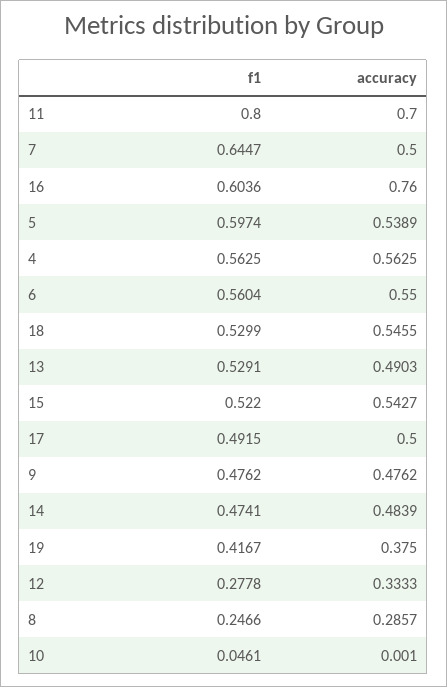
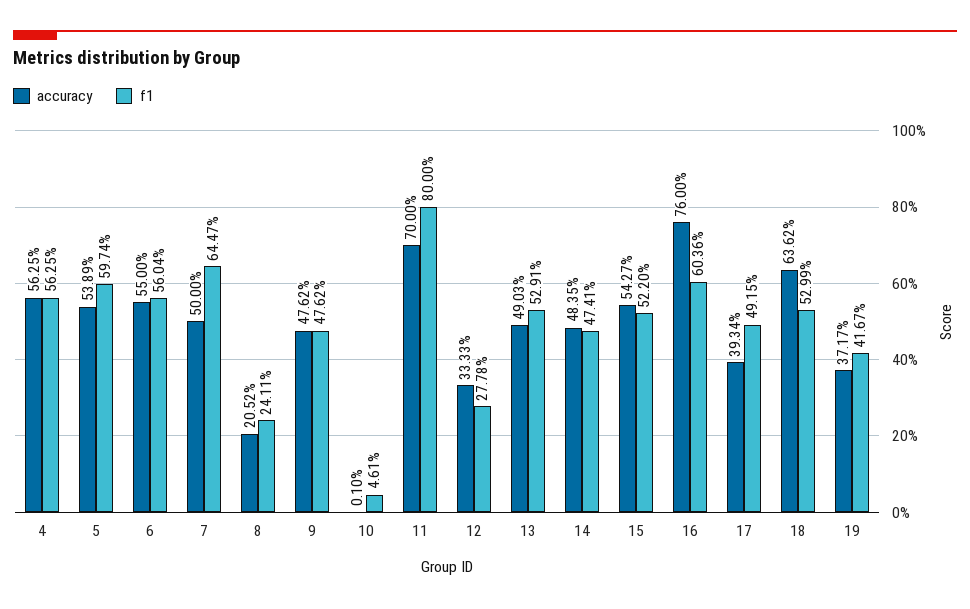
accuracy, 18: 0.5455 -> 0.6362
accuracy, 17: 0.5 -> 0.3934
accuracy, 14: 0.4839 -> 0.4835
accuracy, 19: 0.375 -> 0.3717
f1, 8: 0.2466 -> 0.2411
accuracy, 8: 0.2857 -> 0.2052

